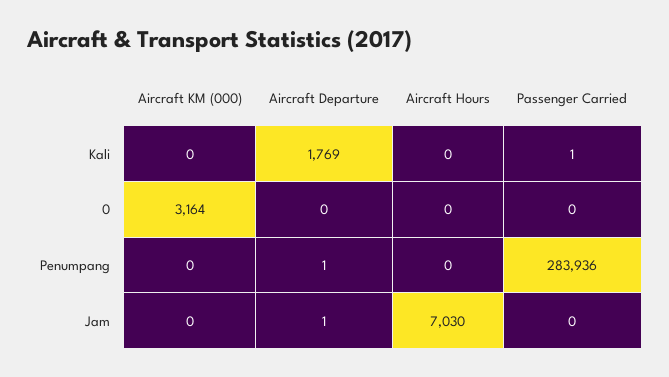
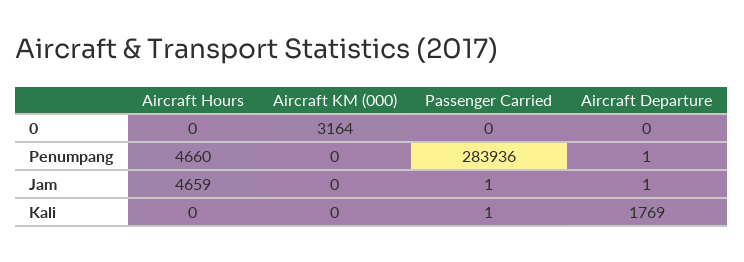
Aircraft Hours, Penumpang: 0 -> 4660
Aircraft Hours, Jam: 7030 -> 4659
Passenger Carried, Jam: 0 -> 1

